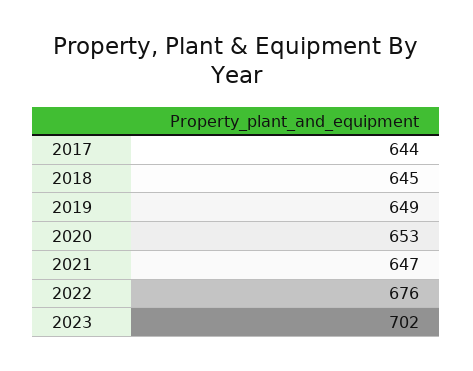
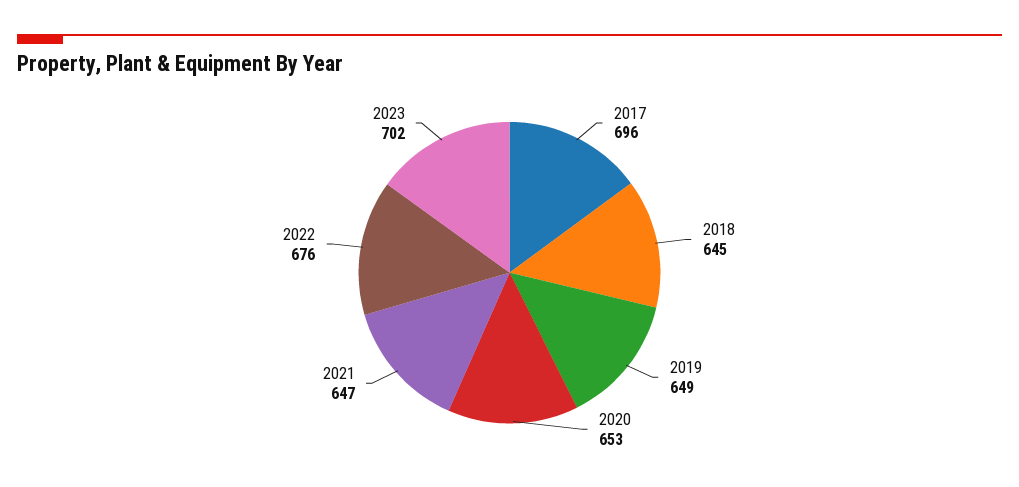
2017: 644 -> 696

